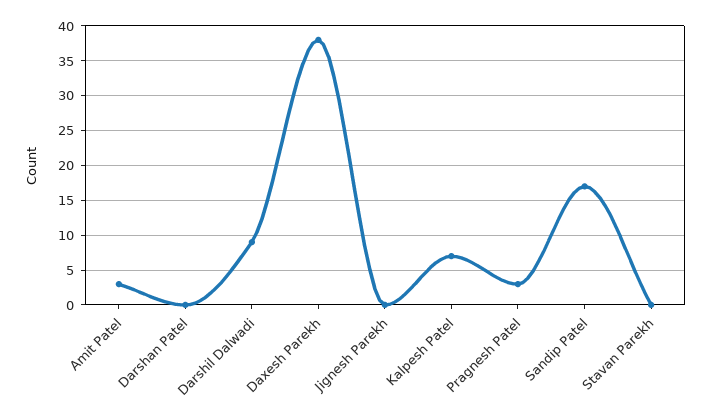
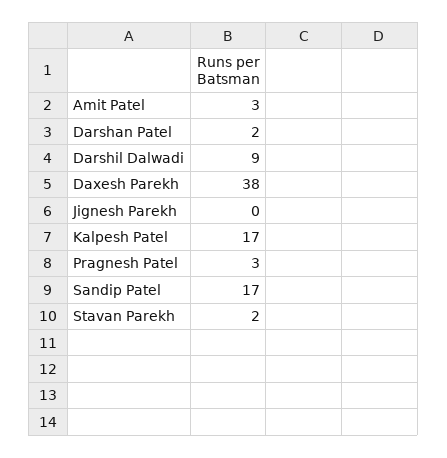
Darshan Patel: 0 -> 2
Kalpesh Patel: 7 -> 17
Stavan Parekh: 0 -> 2

